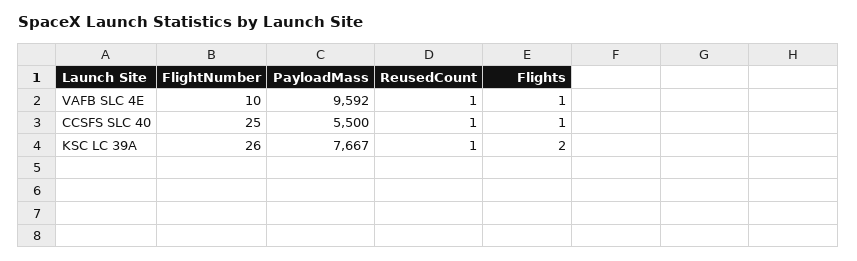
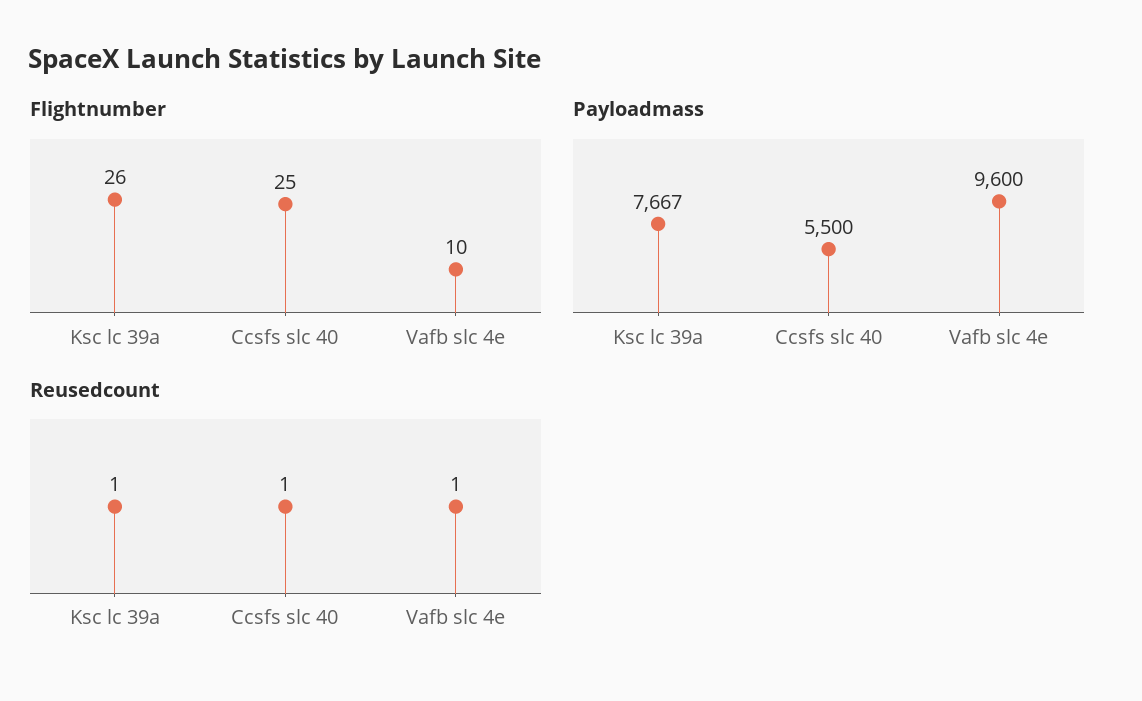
PayloadMass, VAFB SLC 4E: 9592 -> 9600
Flights, VAFB SLC 4E: 1 -> none
Flights, CCSFS SLC 40: 1 -> none
Flights, KSC LC 39A: 2 -> none

